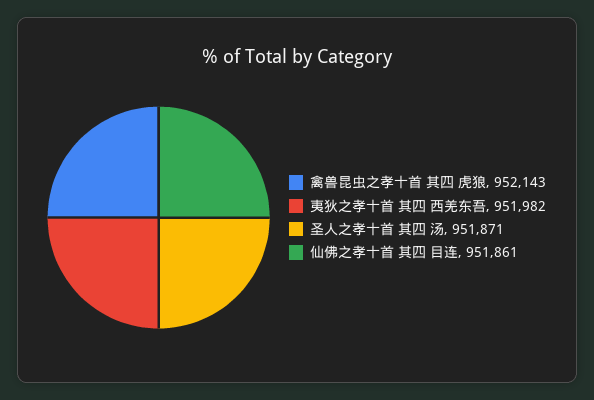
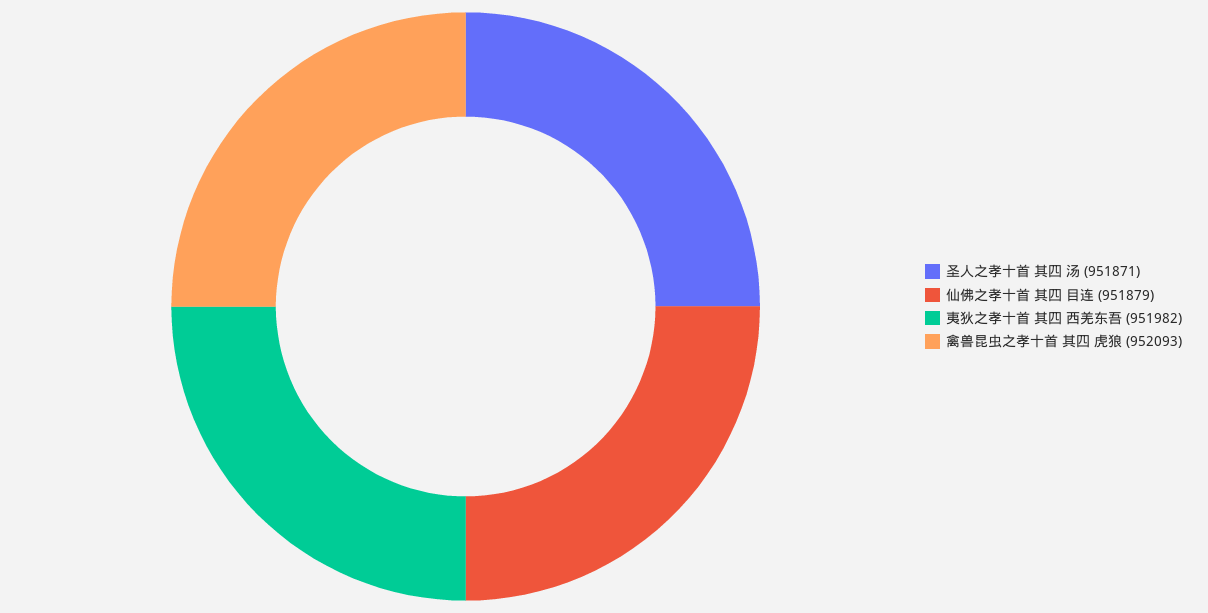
禽兽昆虫之孝十首 其四 虎狼: 952143 -> 952093
仙佛之孝十首 其四 目连: 951861 -> 951879

